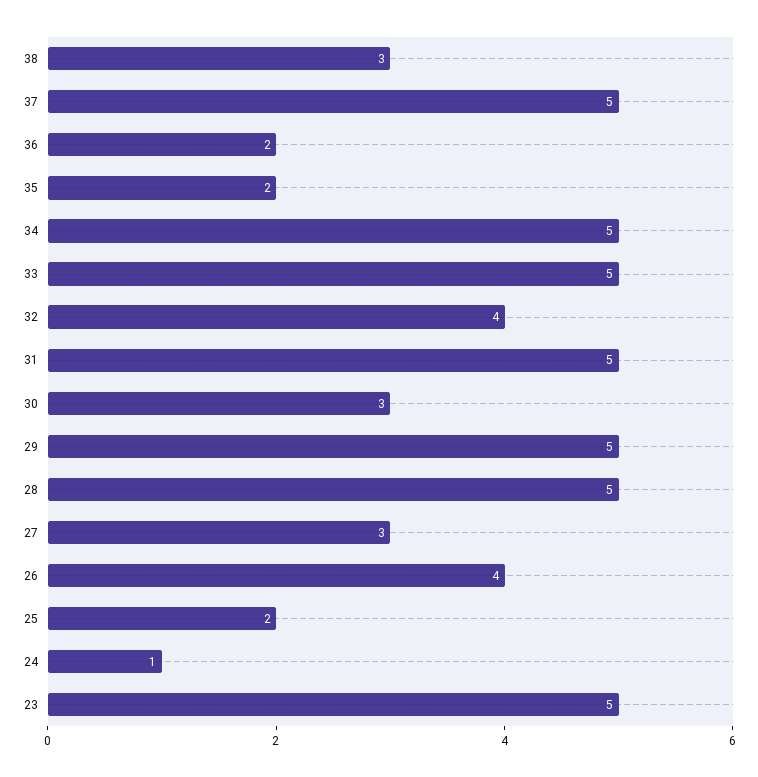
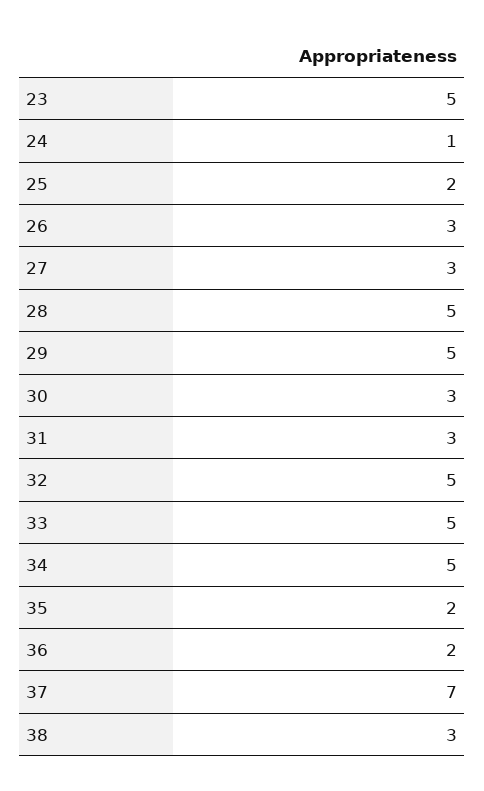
37: 5 -> 7
32: 4 -> 5
31: 5 -> 3
26: 4 -> 3

